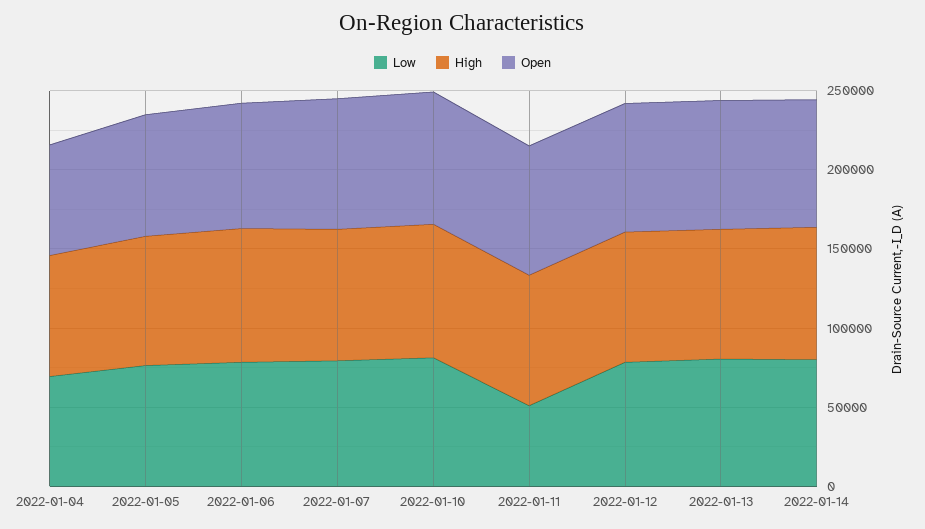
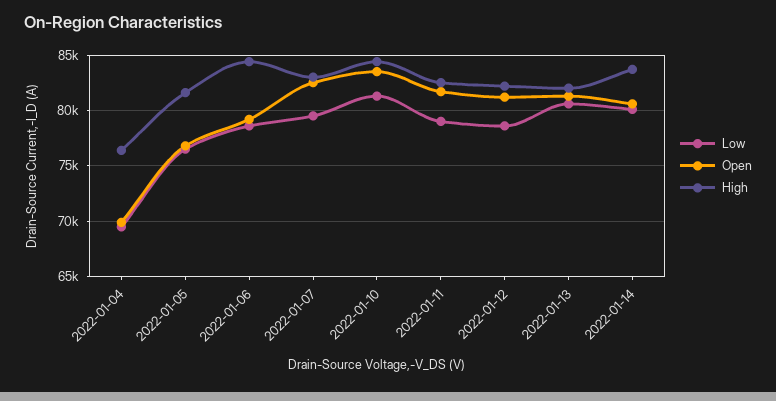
Low, 2022-01-11: 50000 -> 79000

